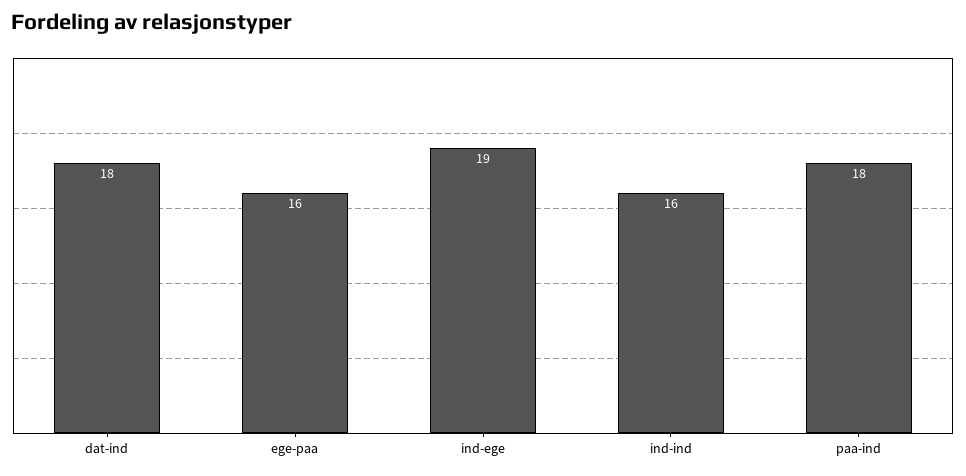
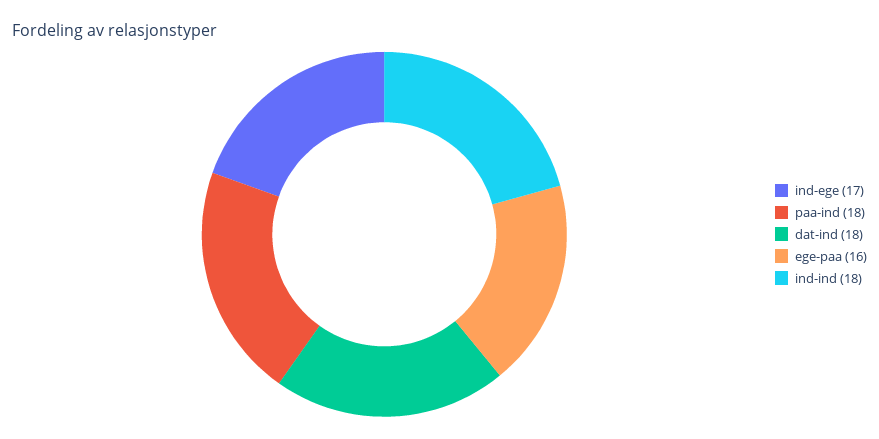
ind-ege: 19 -> 17
ind-ind: 16 -> 18

